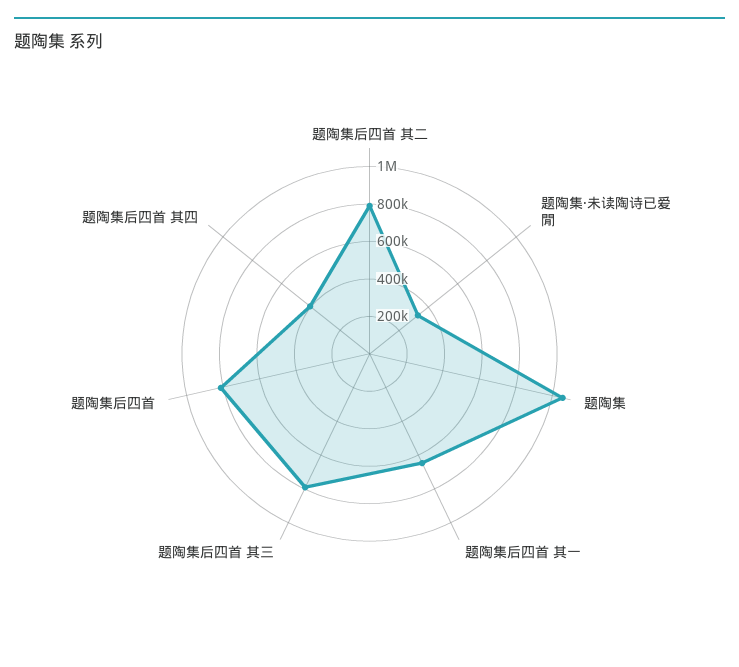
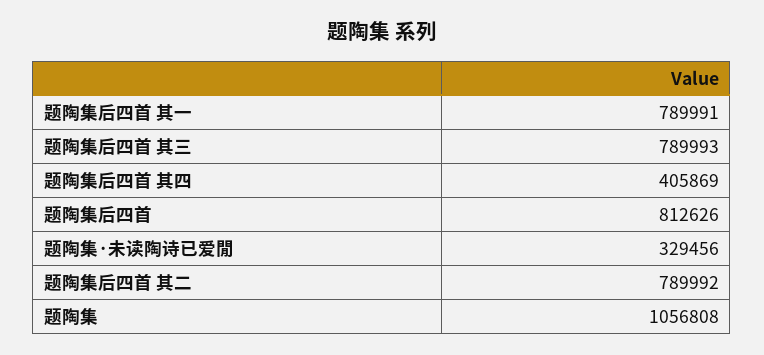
题陶集后四首 其一: 650000 -> 789991

